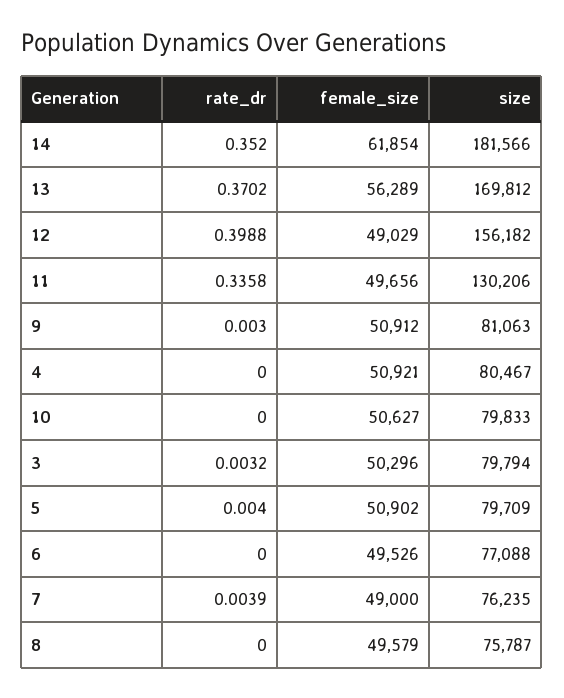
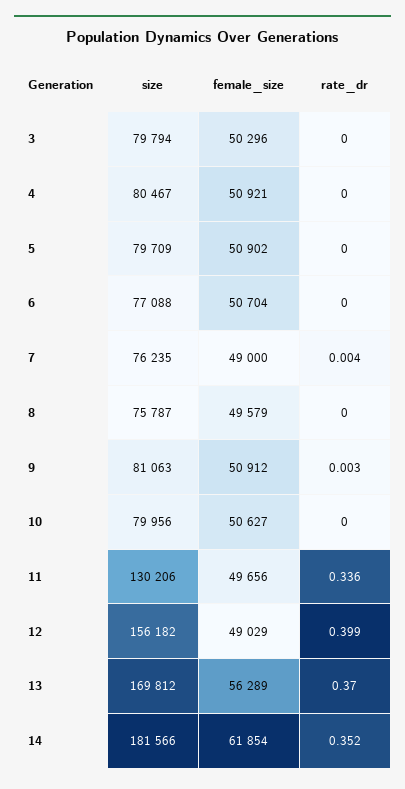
size, 10: 79833 -> 79956
rate_dr, 3: 0.0032 -> 0
rate_dr, 5: 0.004 -> 0
female_size, 6: 49526 -> 50704

